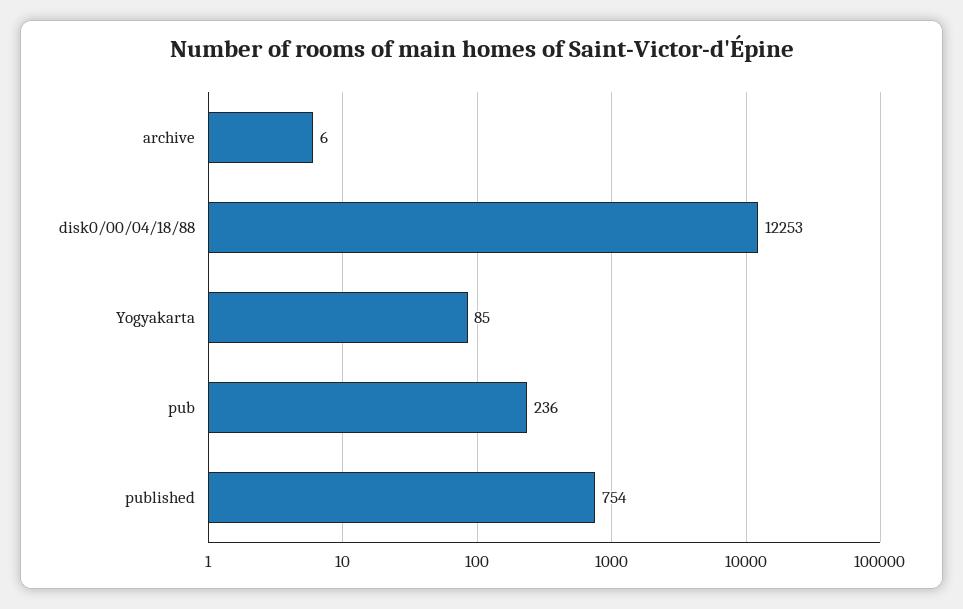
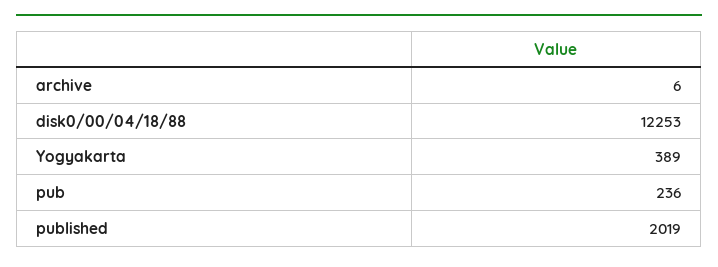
Yogyakarta: 85 -> 389
published: 754 -> 2019

